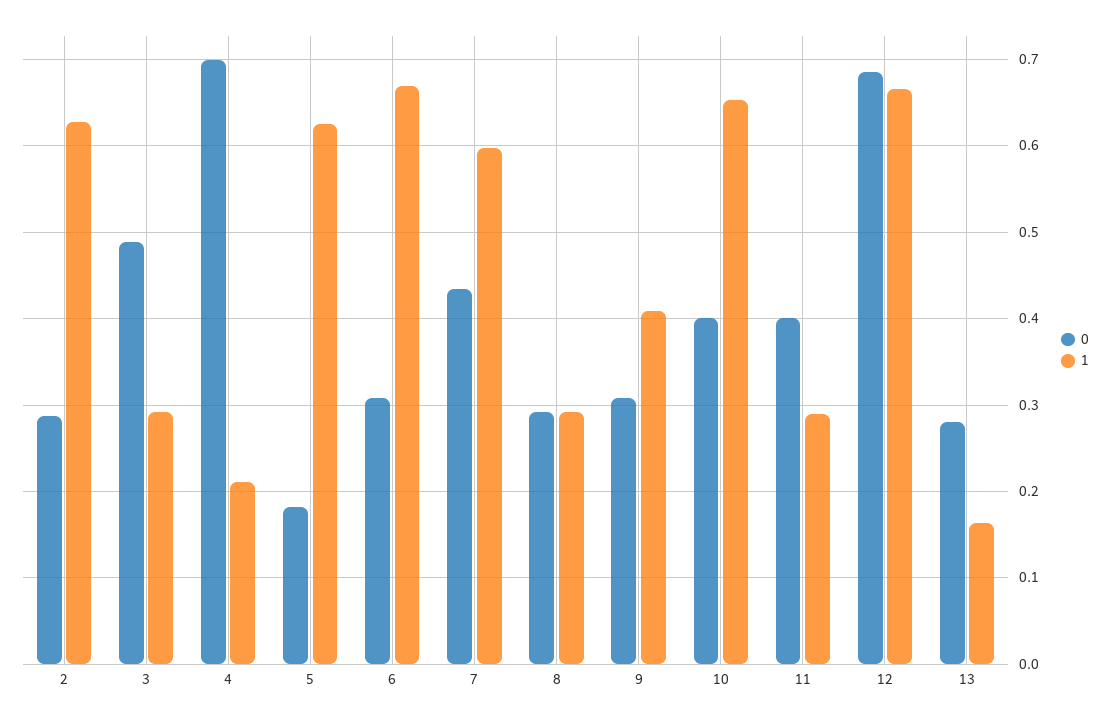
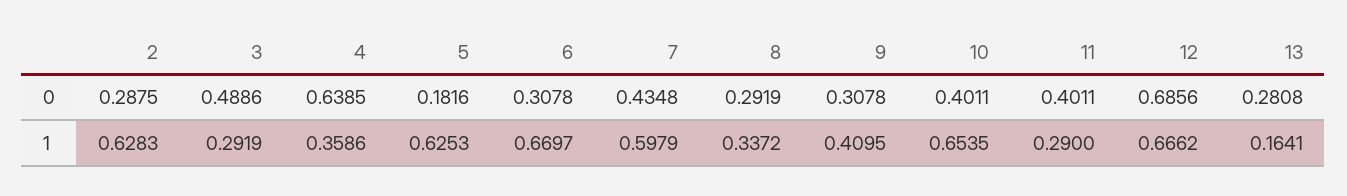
0, 4: 0.7 -> 0.6385
1, 4: 0.21 -> 0.3586
1, 8: 0.29 -> 0.3372

